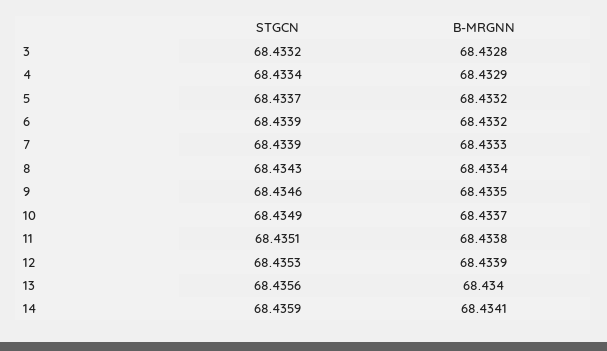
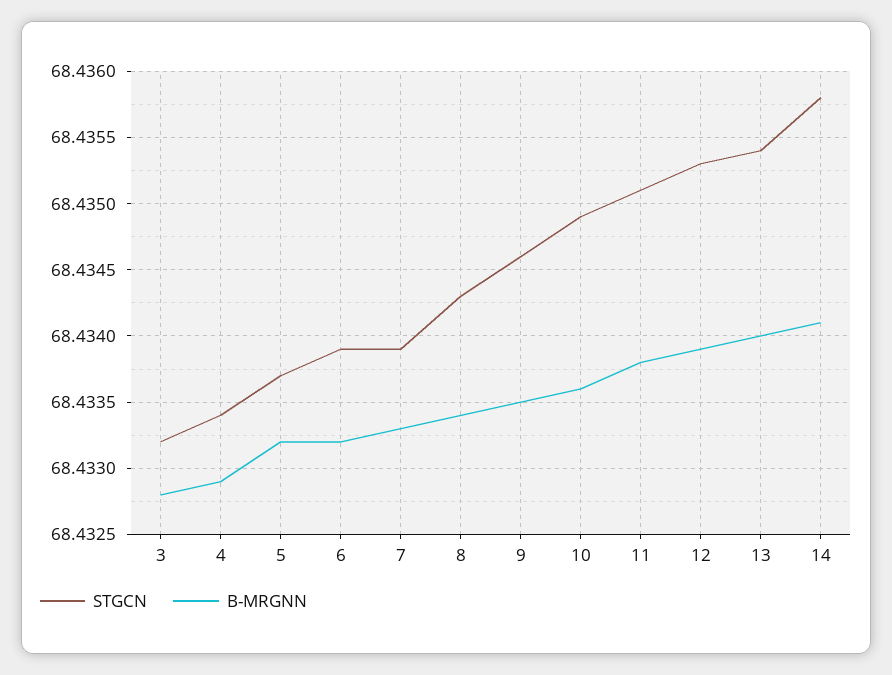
B-MRGNN, 10: 68.4337 -> 68.4336
STGCN, 13: 68.4356 -> 68.4354
STGCN, 14: 68.4359 -> 68.4358

